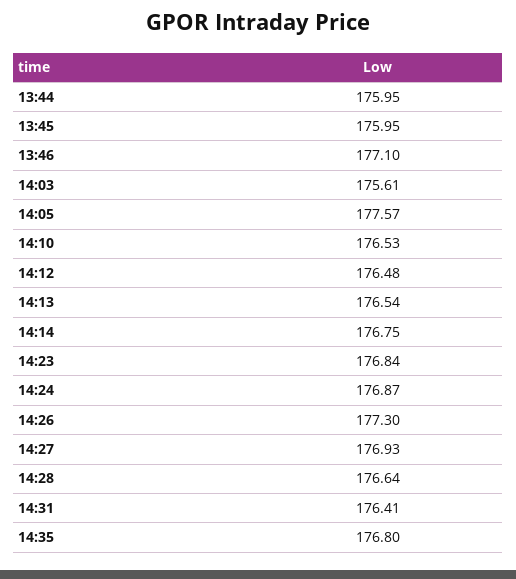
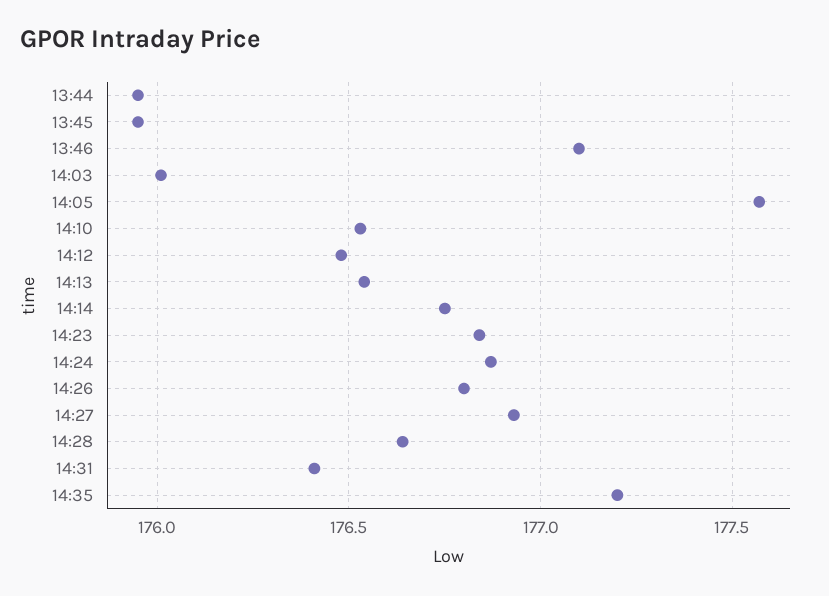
14:03: 175.61 -> 176
14:26: 177.3 -> 176.8
14:35: 176.8 -> 177.2

